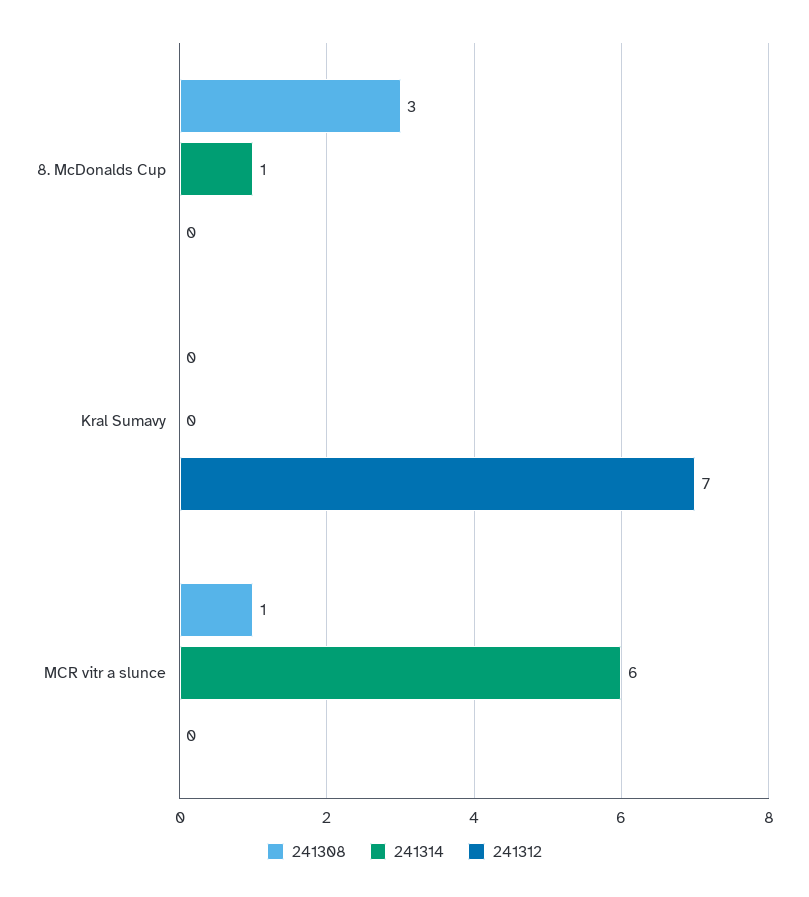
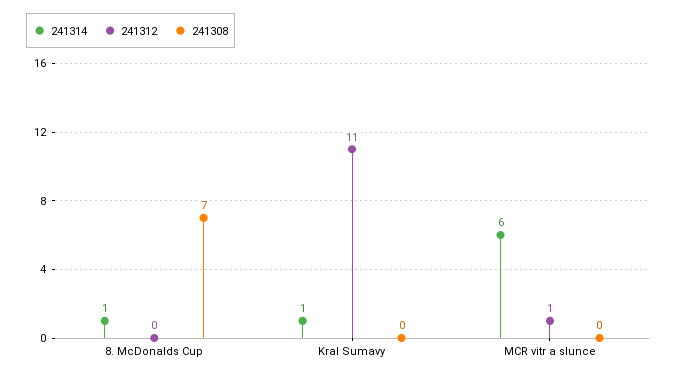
241308, 8. McDonalds Cup: 3 -> 7
241314, Kral Sumavy: 0 -> 1
241312, Kral Sumavy: 7 -> 11
241308, MCR vitr a slunce: 1 -> 0
241312, MCR vitr a slunce: 0 -> 1

